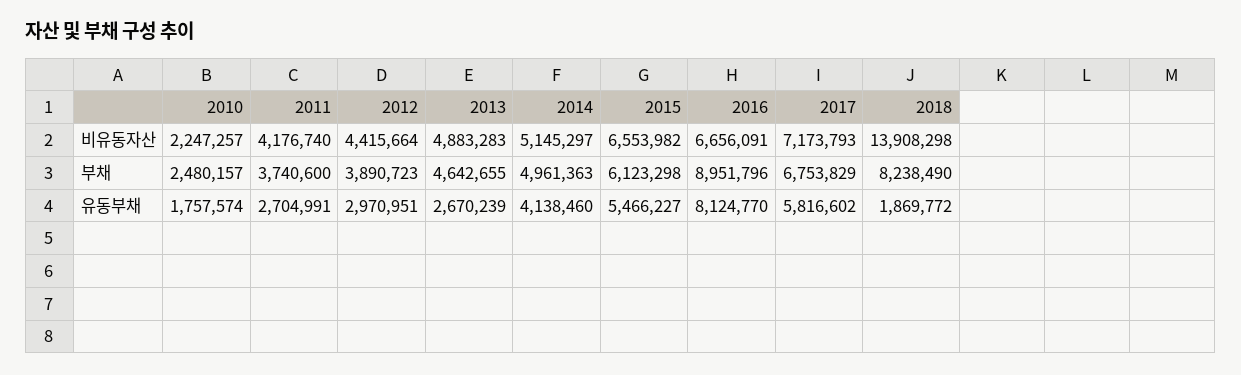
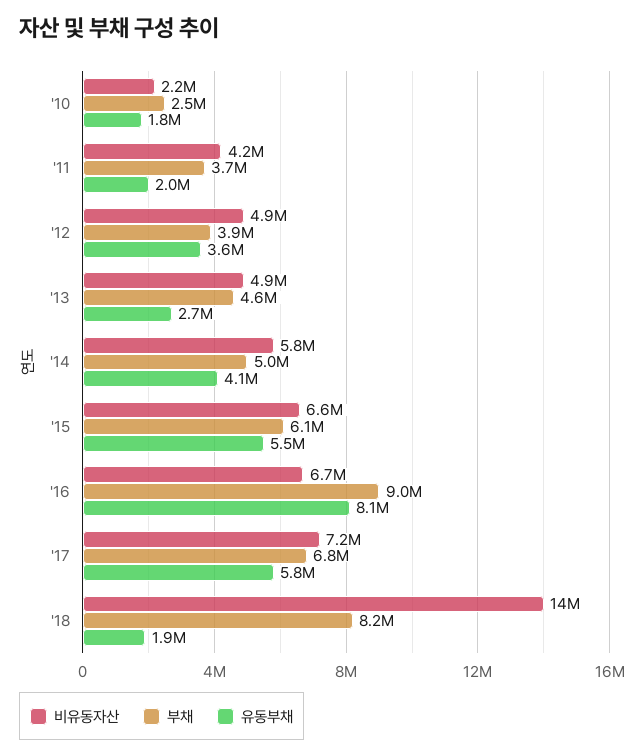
비유동자산, 2012: 4415664 -> 4900000
비유동자산, 2014: 5145297 -> 5800000
유동부채, 2011: 2704991 -> 2000000
유동부채, 2012: 2970951 -> 3600000

